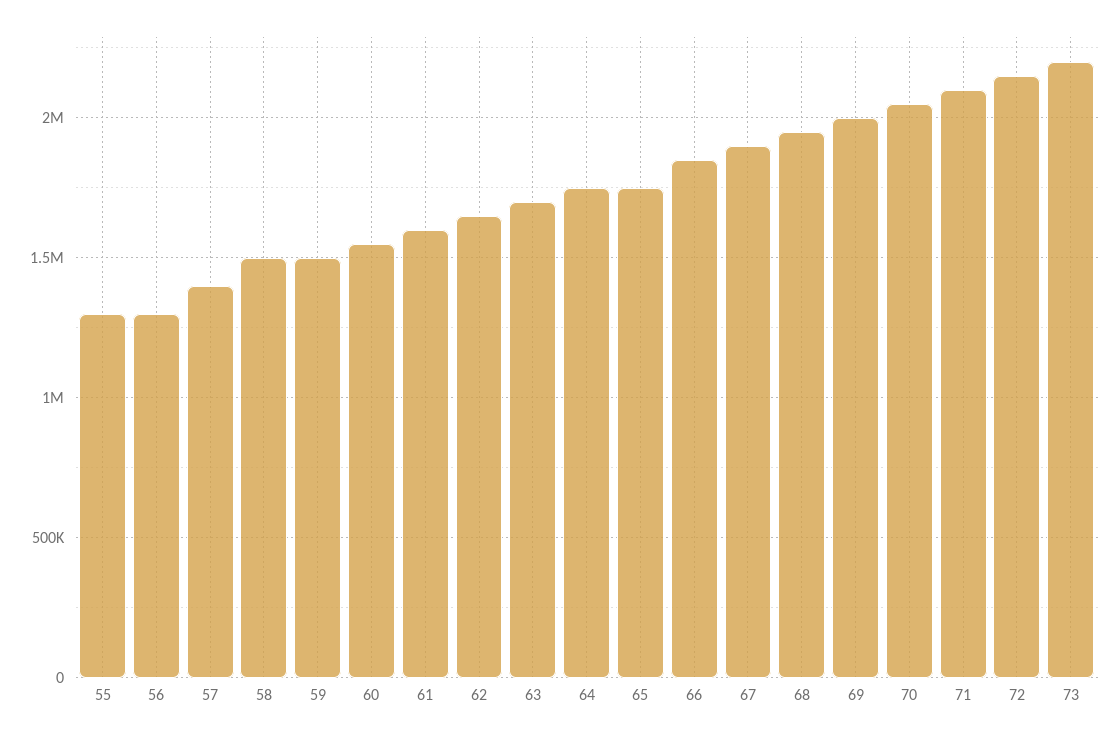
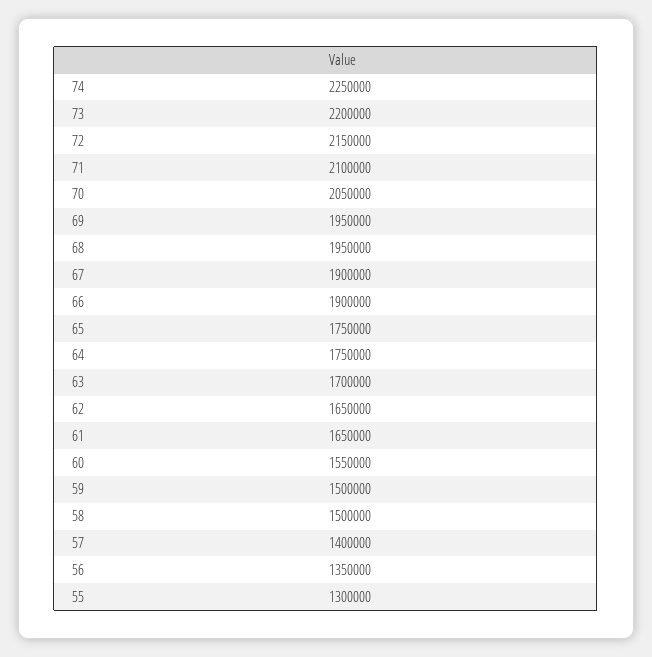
56: 1300000 -> 1350000
61: 1600000 -> 1650000
66: 1850000 -> 1900000
69: 2000000 -> 1950000
74: none -> 2250000

